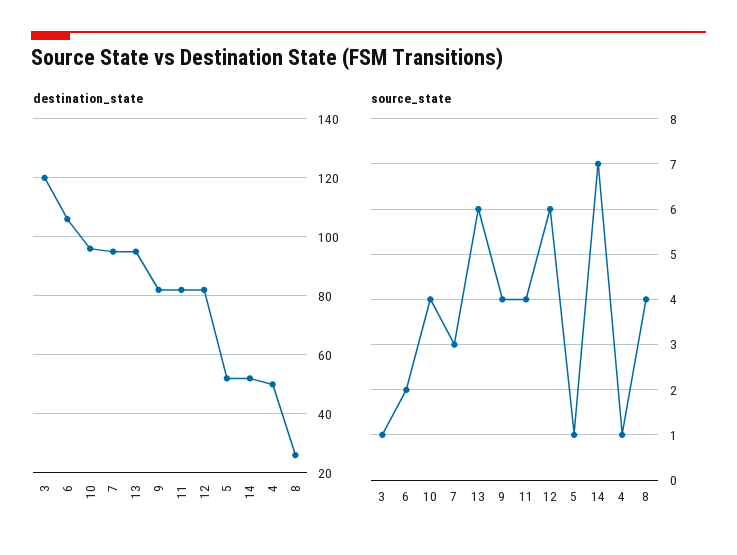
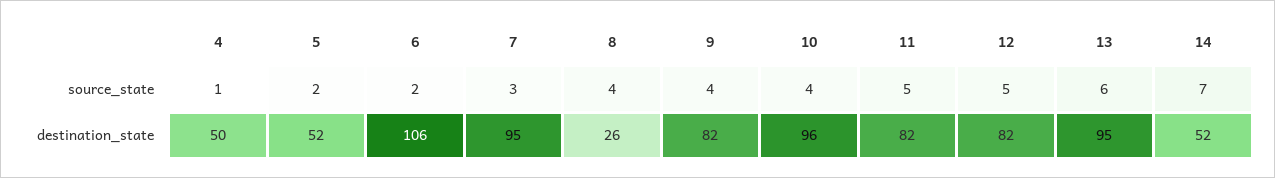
destination_state, 3: 120 -> none
source_state, 3: 1 -> none
source_state, 11: 4 -> 5
source_state, 12: 6 -> 5
source_state, 5: 1 -> 2

